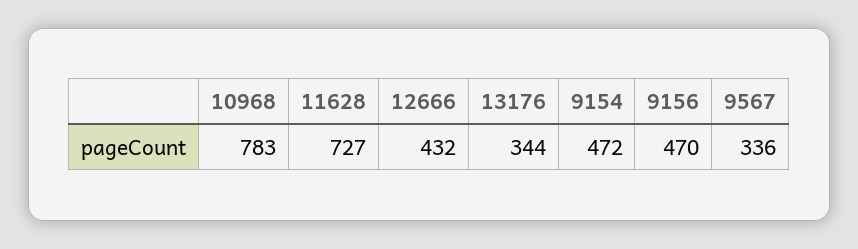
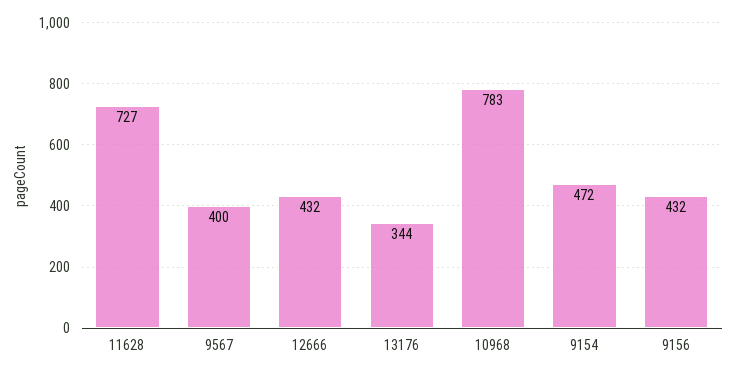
9156: 470 -> 432
9567: 336 -> 400

